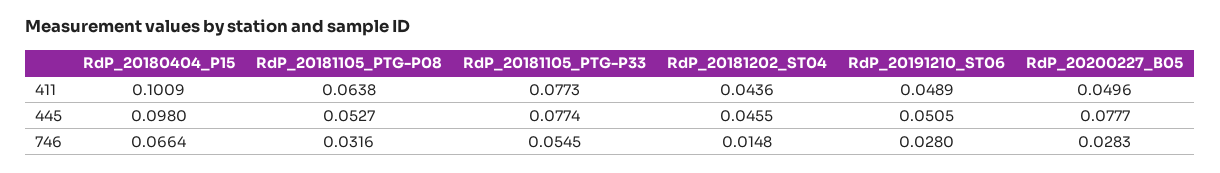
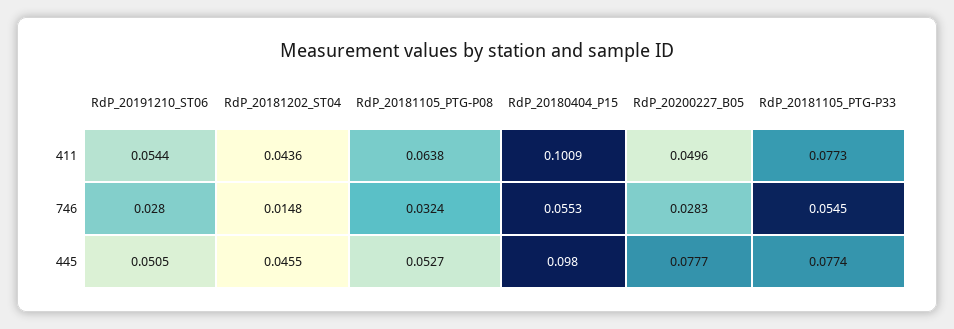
RdP_20191210_ST06, 411: 0.0489 -> 0.0544
RdP_20180404_P15, 746: 0.0664 -> 0.0553
RdP_20181105_PTG-P08, 746: 0.0316 -> 0.0324

